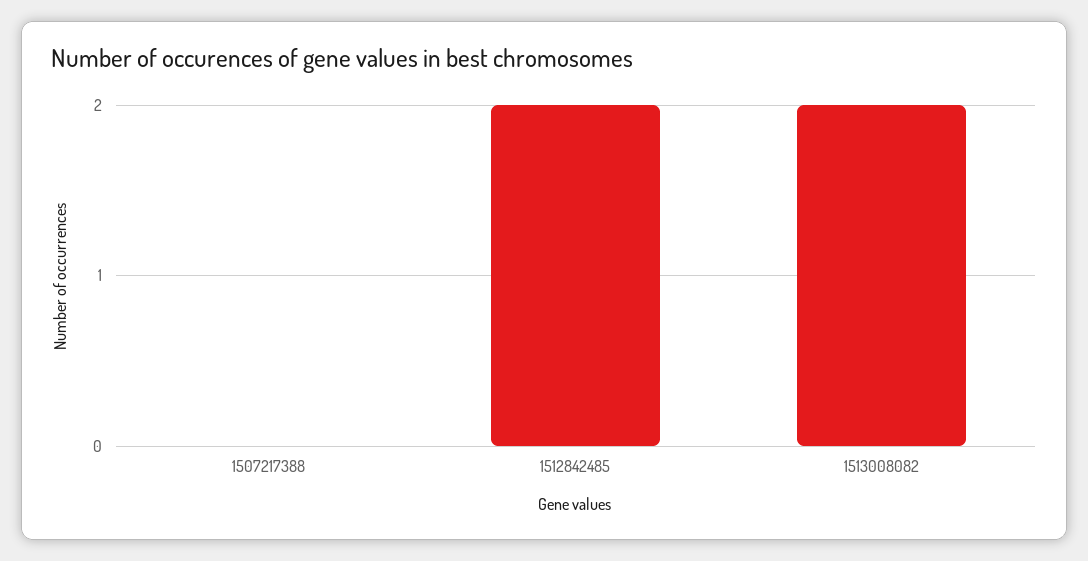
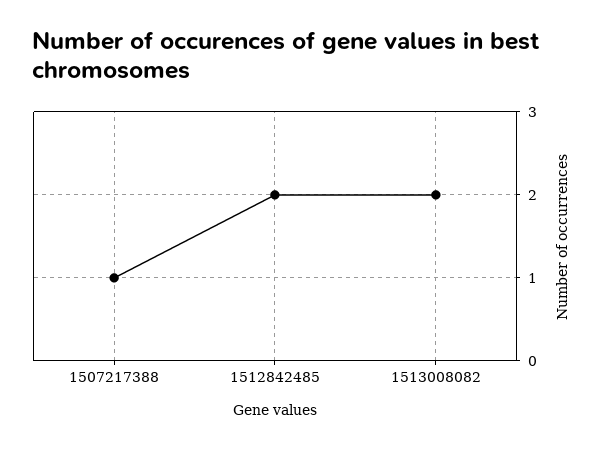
1507217388: 0 -> 1

